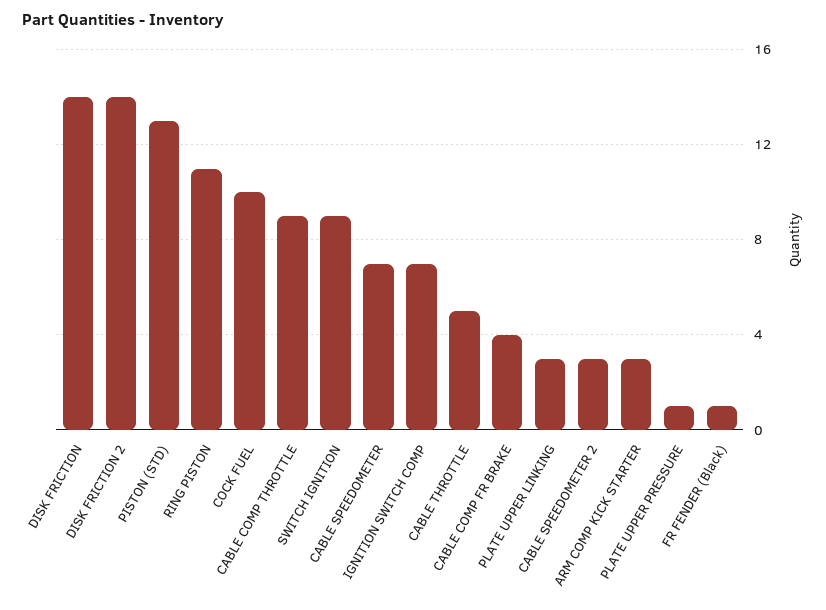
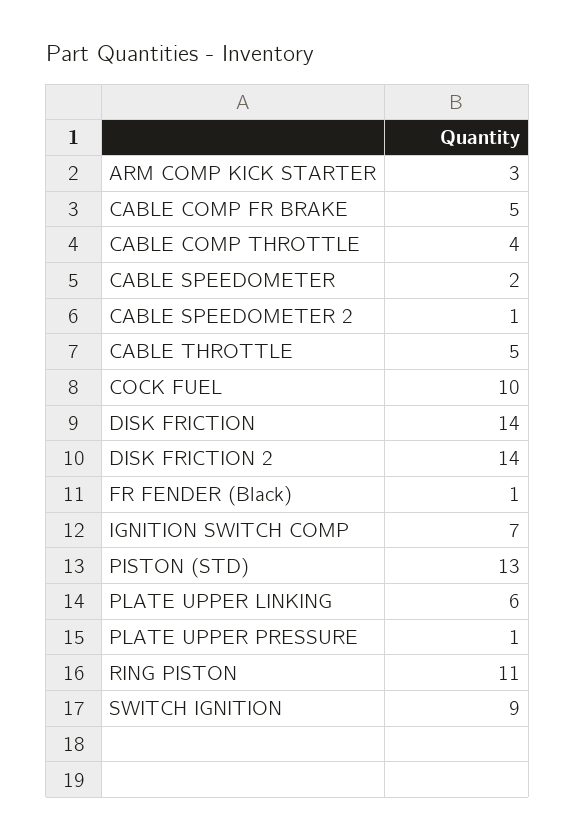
CABLE COMP THROTTLE: 9 -> 4
CABLE SPEEDOMETER: 7 -> 2
CABLE COMP FR BRAKE: 4 -> 5
PLATE UPPER LINKING: 3 -> 6
CABLE SPEEDOMETER 2: 3 -> 1

